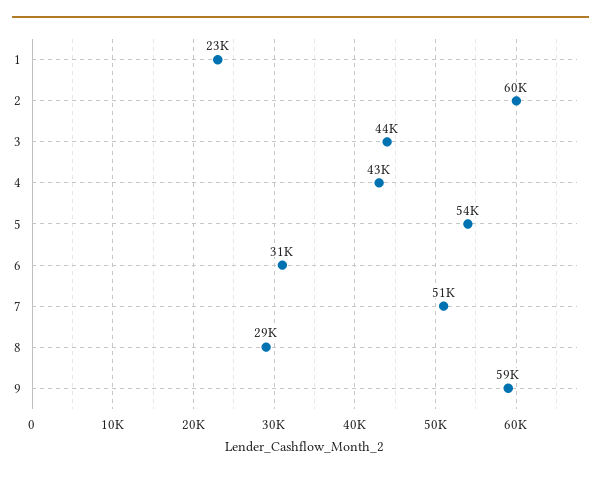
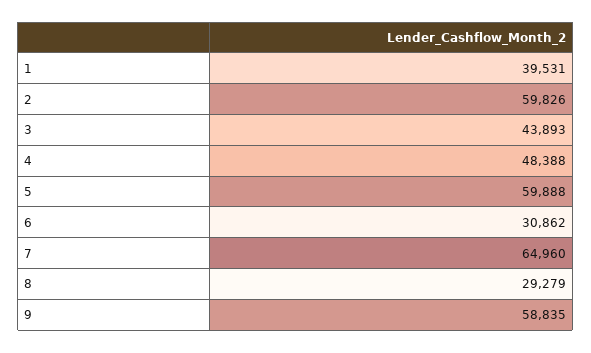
1: 23000 -> 39531
4: 43000 -> 48388
5: 54000 -> 59888
7: 51000 -> 64960

